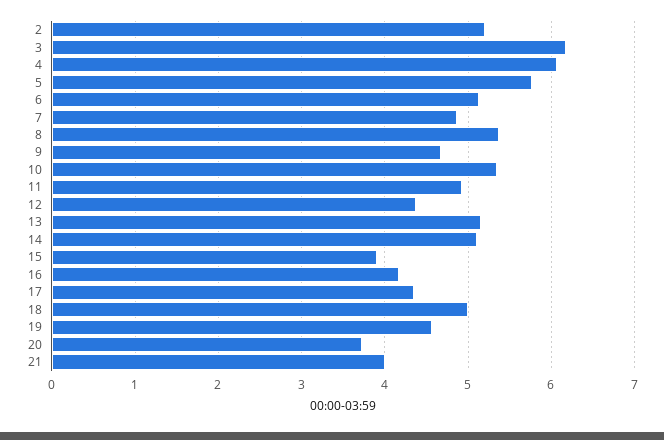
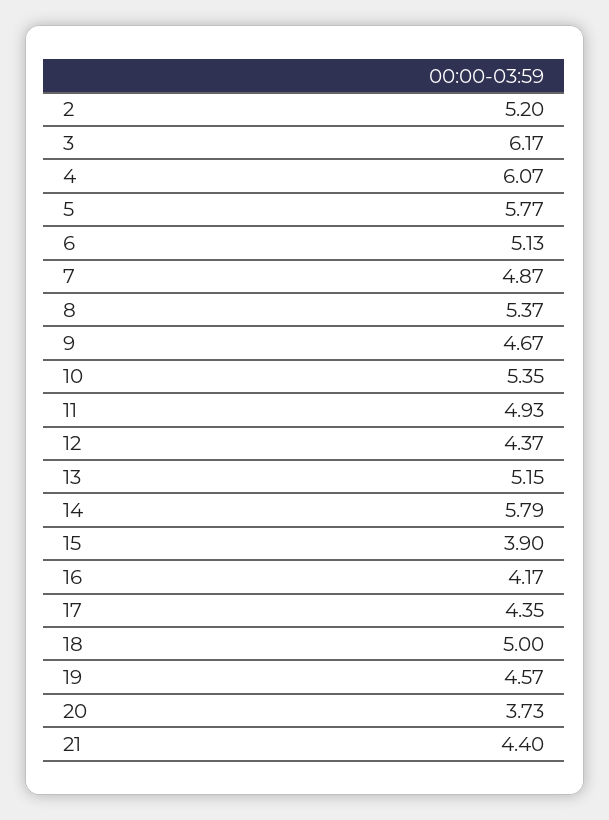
14: 5.1 -> 5.79
21: 4 -> 4.4

